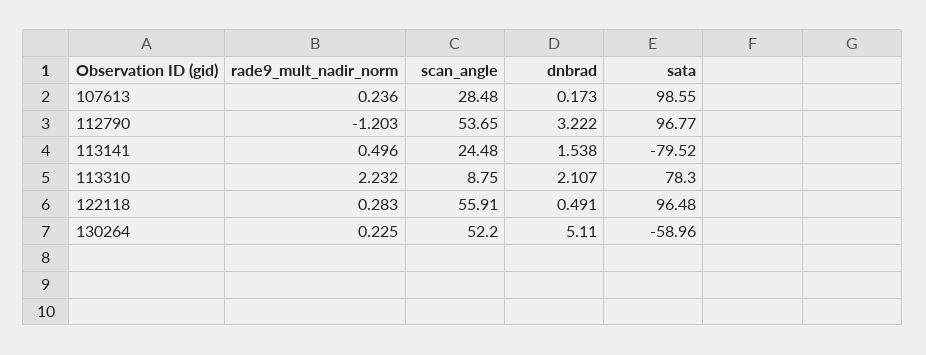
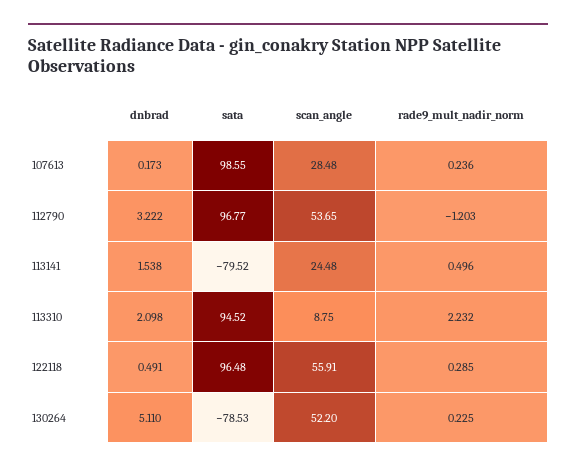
dnbrad, 113310: 2.107 -> 2.098
sata, 113310: 78.3 -> 94.52
rade9_mult_nadir_norm, 122118: 0.283 -> 0.285
sata, 130264: -58.96 -> -78.53

